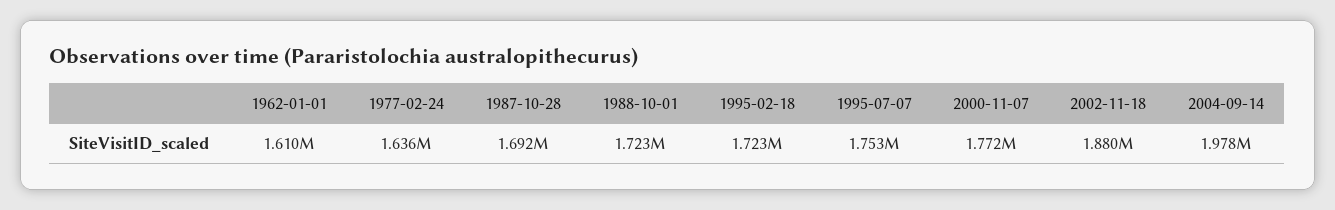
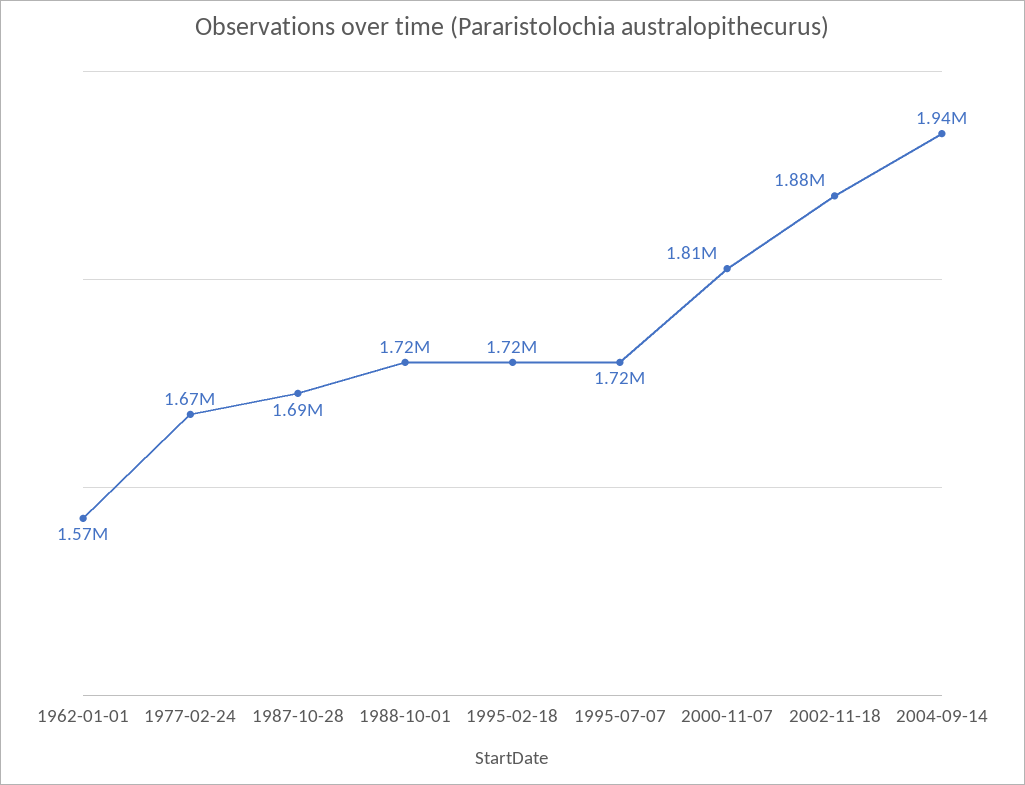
1962-01-01: 1610000 -> 1570000
1977-02-24: 1636000 -> 1670000
1995-07-07: 1753000 -> 1720000
2000-11-07: 1772000 -> 1810000
2004-09-14: 1978000 -> 1940000

